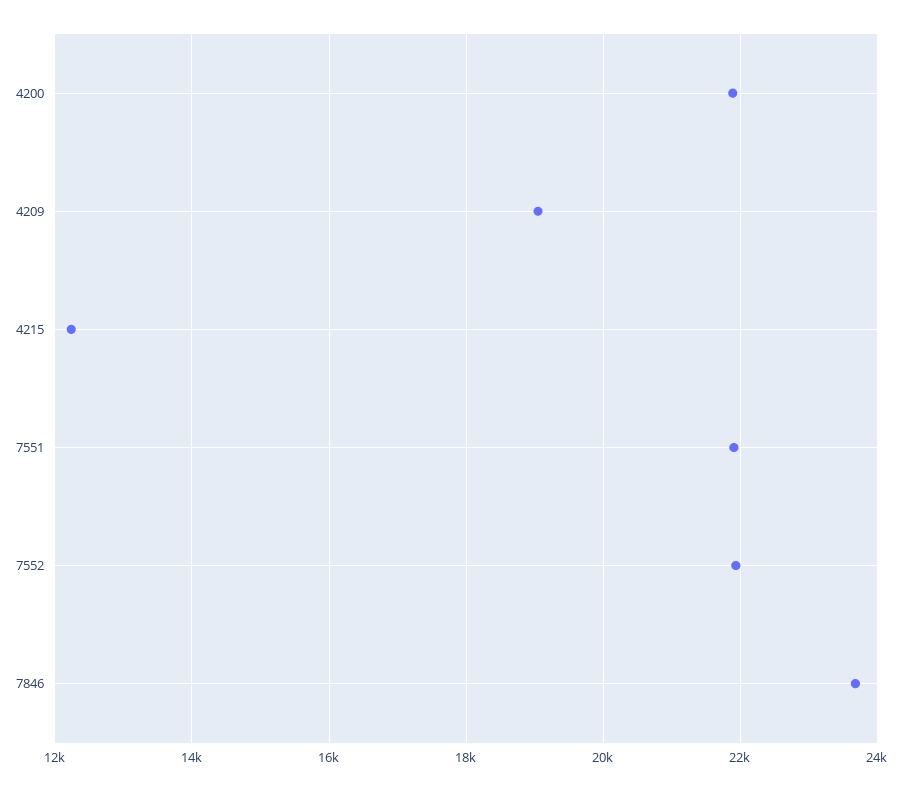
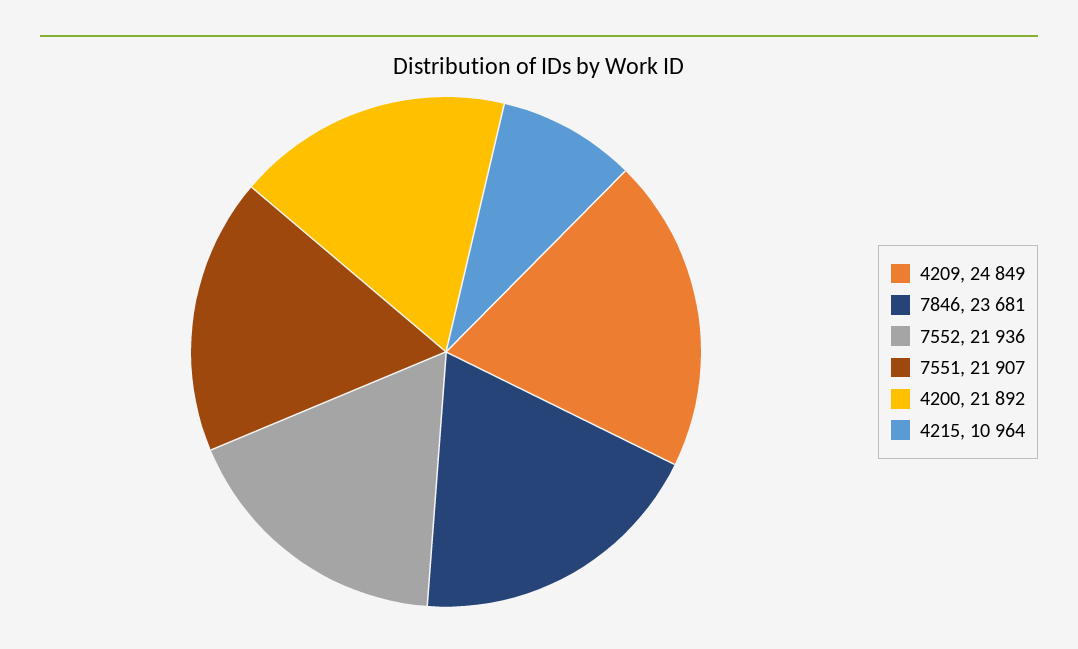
4209: 19000 -> 24849
4215: 12200 -> 10964

